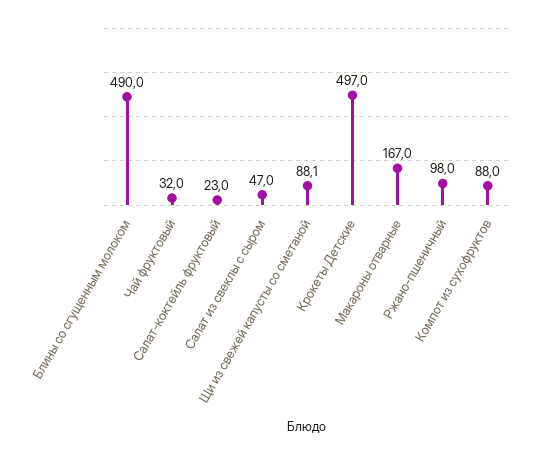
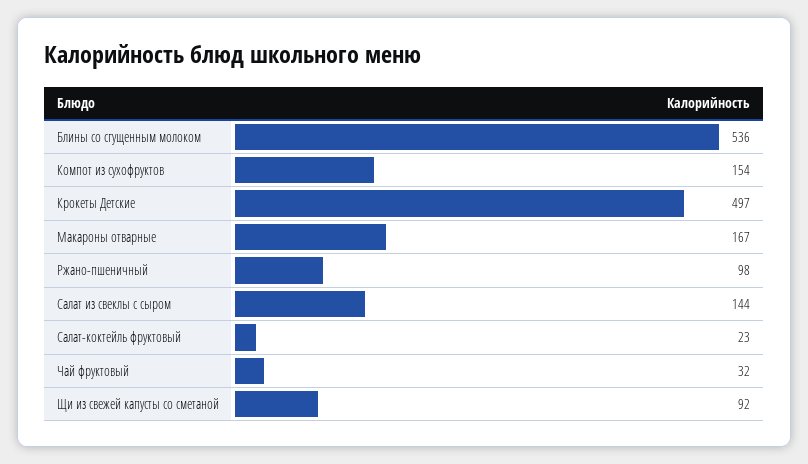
Блины со сгущенным молоком: 490 -> 536
Салат из свеклы с сыром: 47 -> 144
Щи из свежей капусты со сметаной: 88.1 -> 92
Компот из сухофруктов: 88 -> 154

